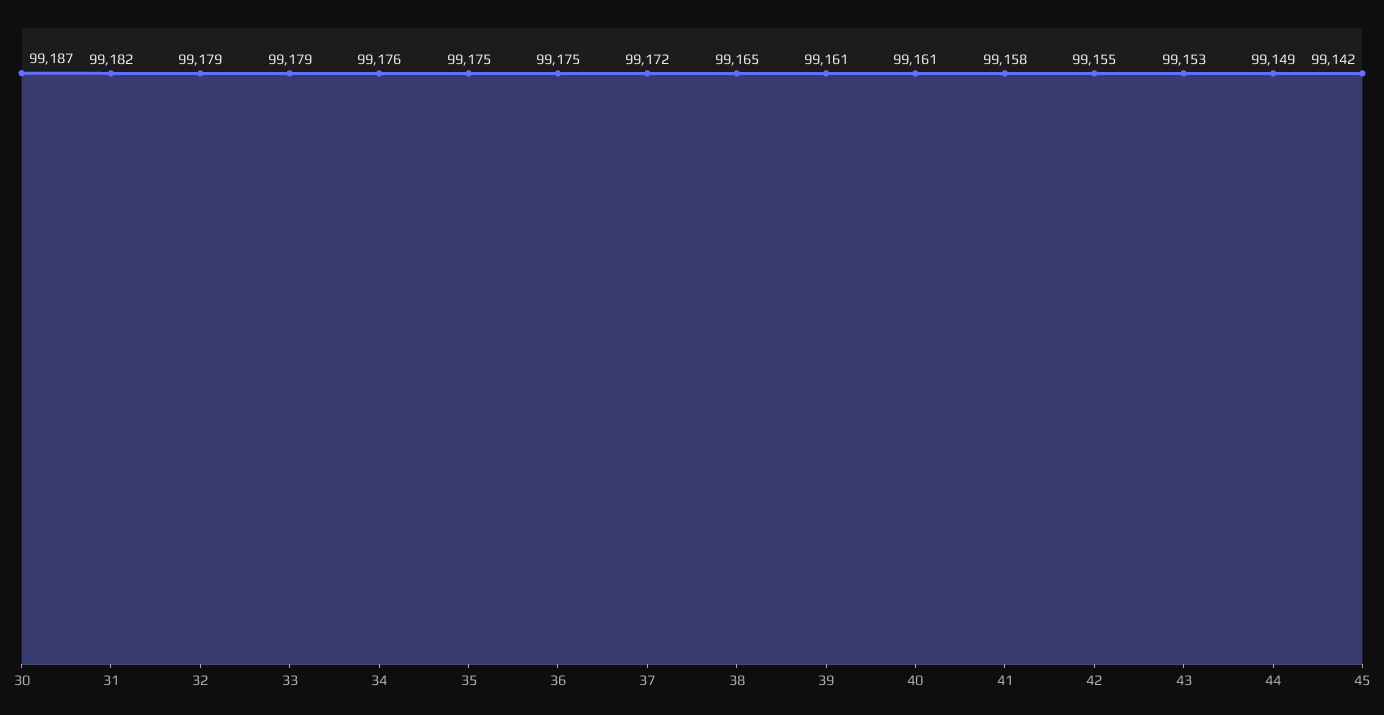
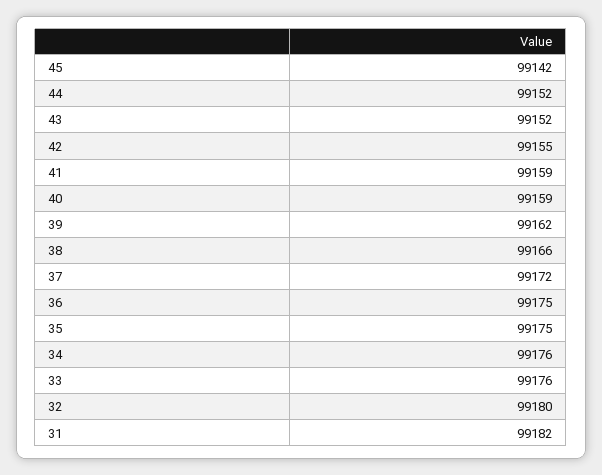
30: 99187 -> none
32: 99179 -> 99180
33: 99179 -> 99176
38: 99165 -> 99166
39: 99161 -> 99162
40: 99161 -> 99159
41: 99158 -> 99159
43: 99153 -> 99152
44: 99149 -> 99152

